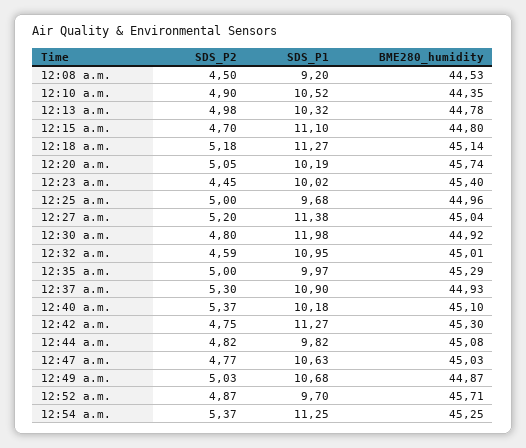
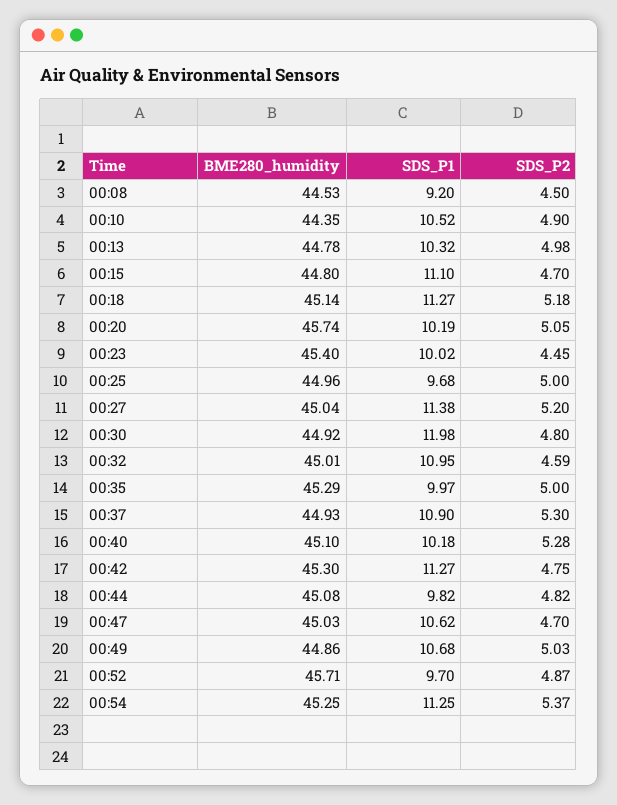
SDS_P2, 12:40 a.m.: 5.37 -> 5.28
SDS_P2, 12:47 a.m.: 4.77 -> 4.7
SDS_P1, 12:47 a.m.: 10.63 -> 10.62
BME280_humidity, 12:49 a.m.: 44.87 -> 44.86

